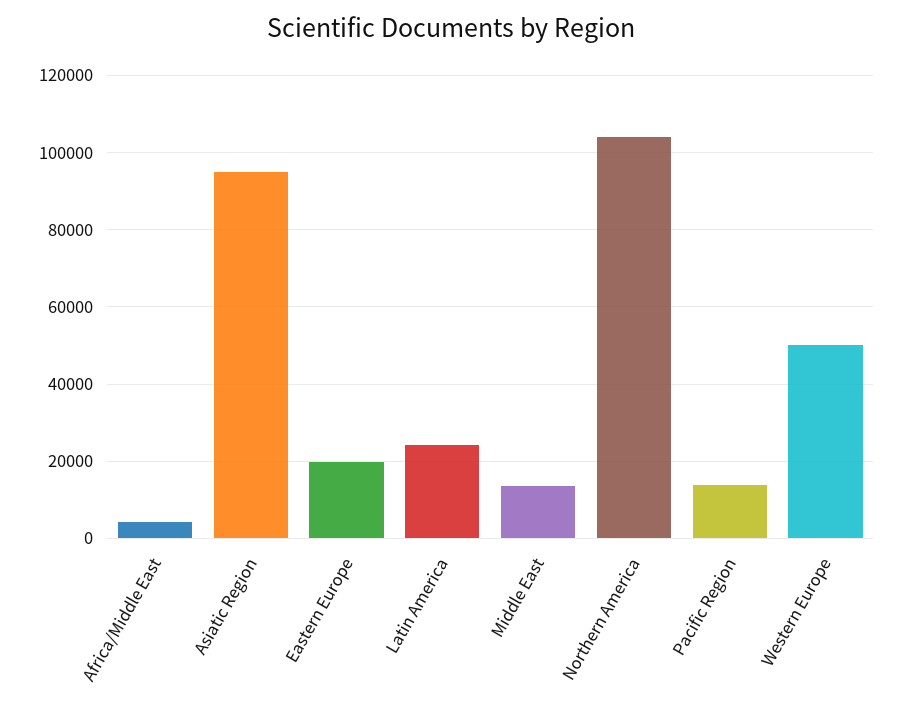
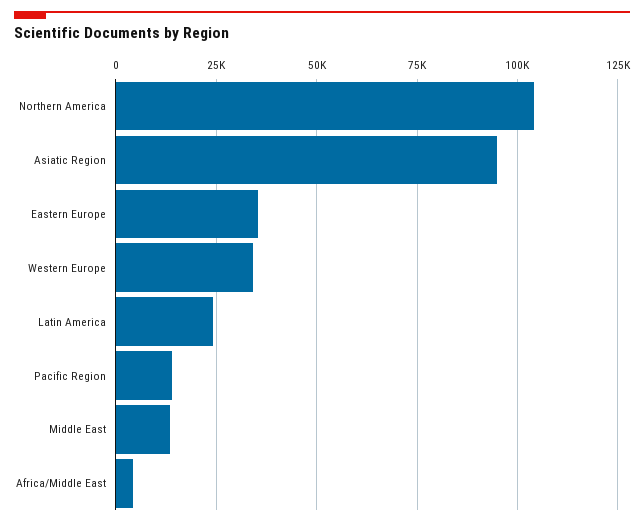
Eastern Europe: 20000 -> 35000
Western Europe: 50000 -> 35000

